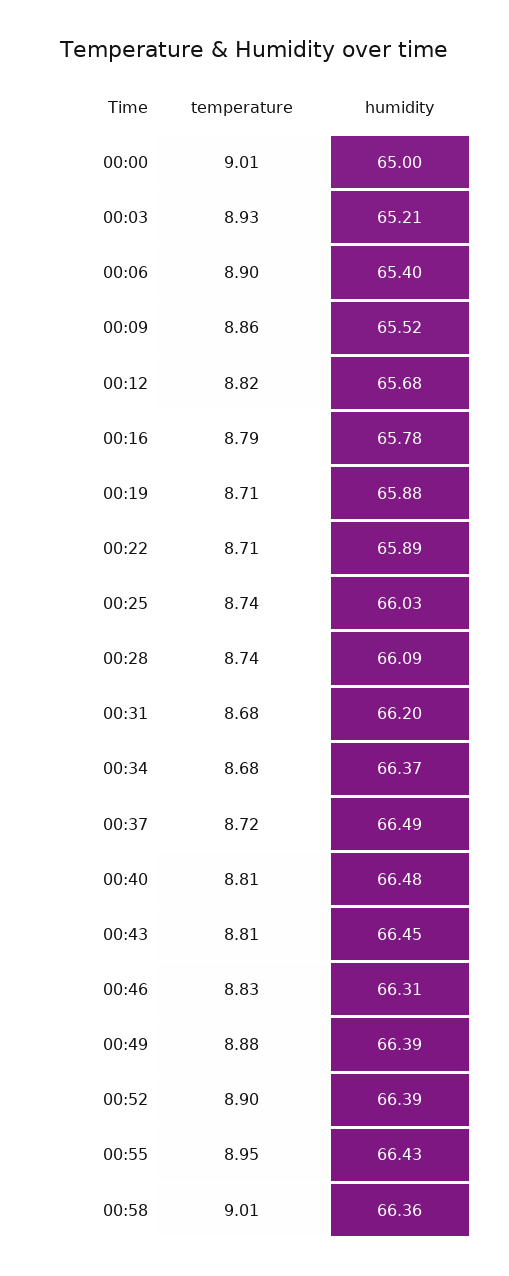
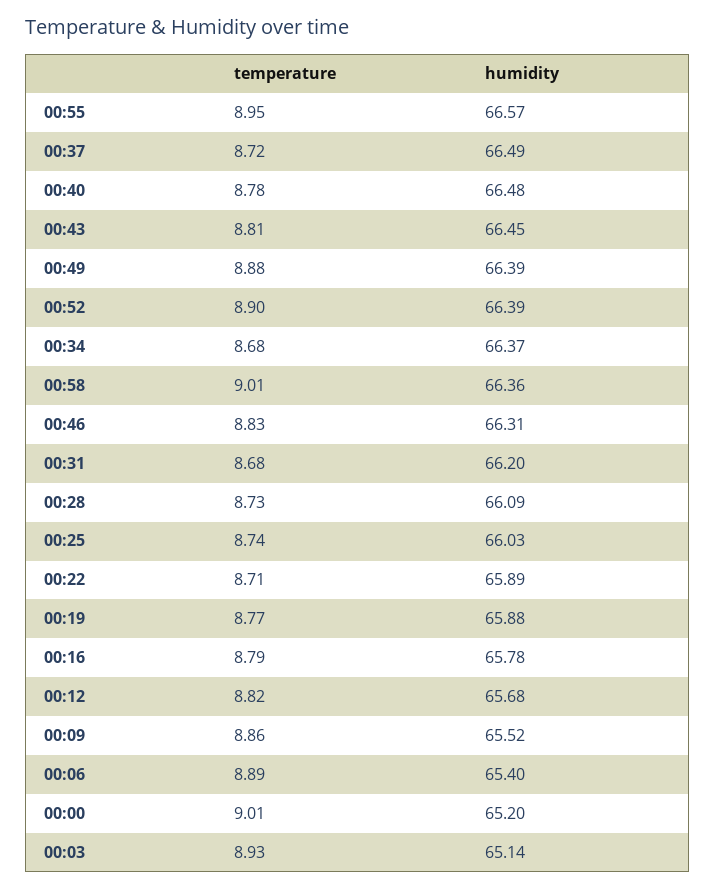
humidity, 00:00: 65 -> 65.2
humidity, 00:03: 65.21 -> 65.14
temperature, 00:06: 8.9 -> 8.89
temperature, 00:19: 8.71 -> 8.77
temperature, 00:28: 8.74 -> 8.73
temperature, 00:40: 8.81 -> 8.78
humidity, 00:55: 66.43 -> 66.57

